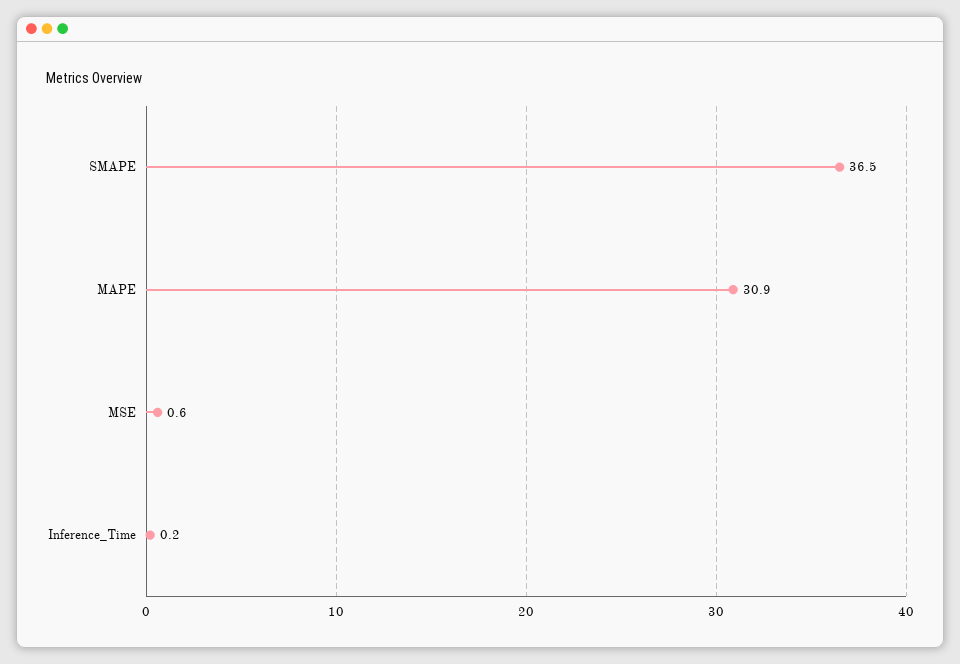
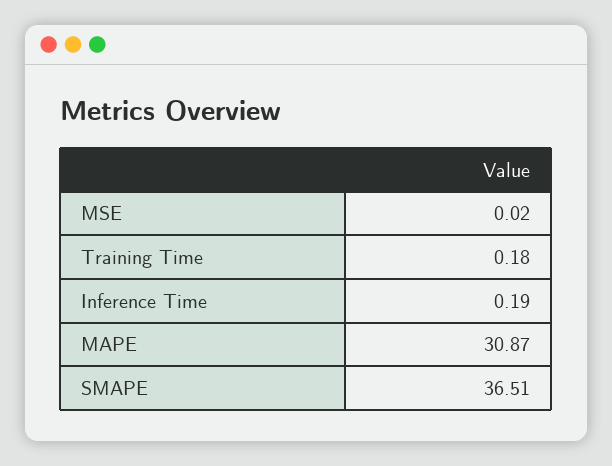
MSE: 0.6 -> 0.02
Training Time: none -> 0.18

